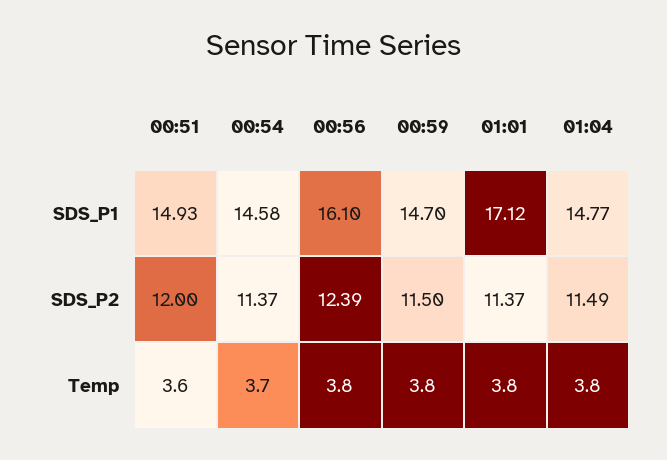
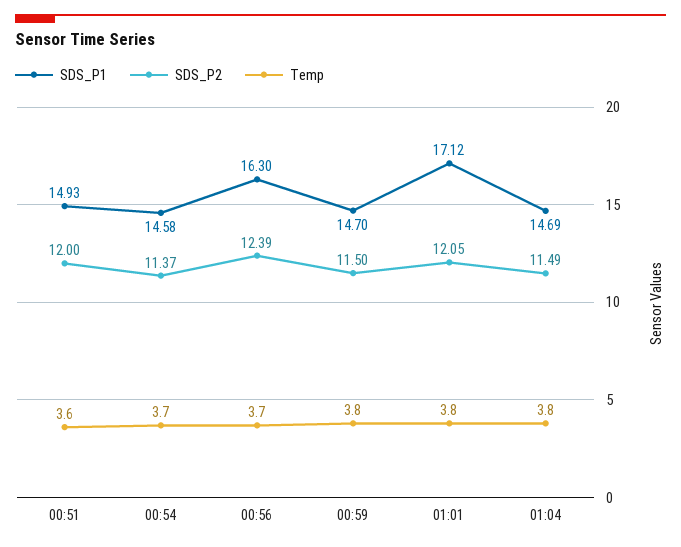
SDS_P1, 00:56: 16.1 -> 16.3
SDS_P1, 01:04: 14.77 -> 14.69
SDS_P2, 01:01: 11.37 -> 12.05
Temp, 00:56: 3.8 -> 3.7

